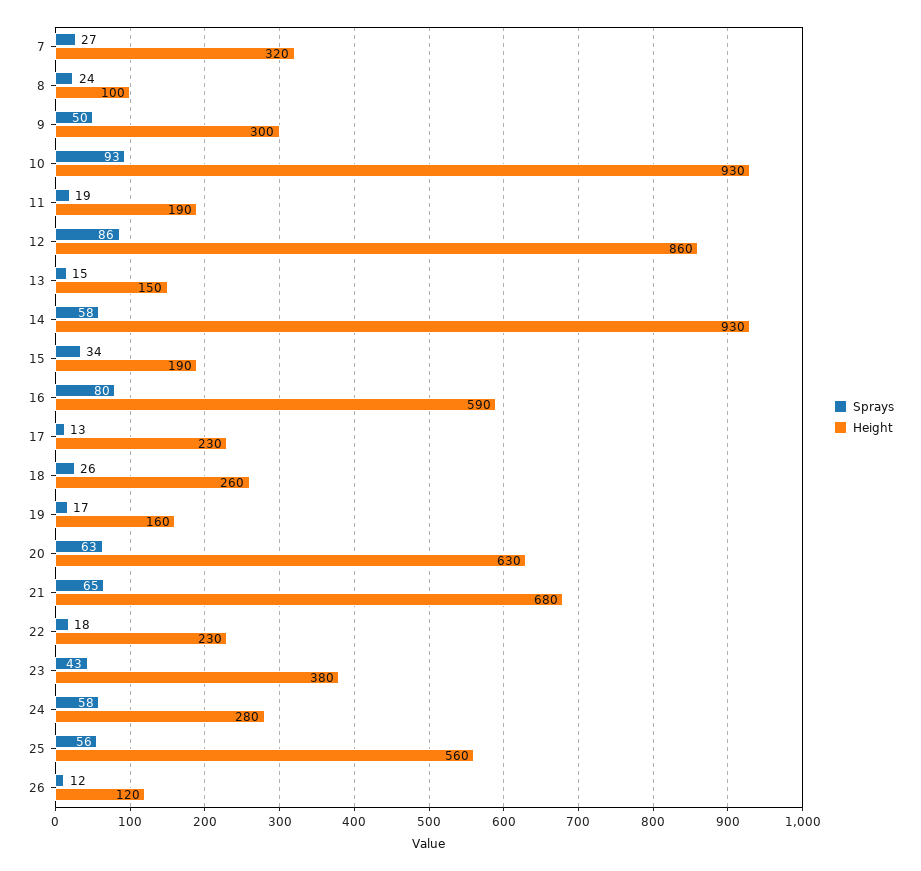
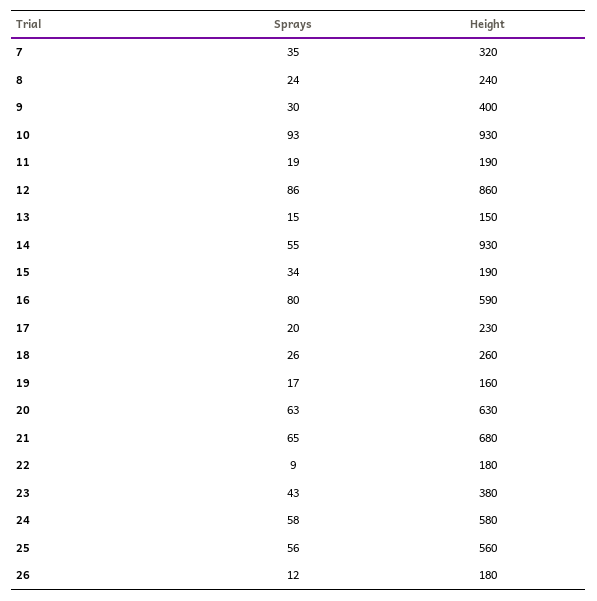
Sprays, 7: 27 -> 35
Height, 8: 100 -> 240
Sprays, 9: 50 -> 30
Height, 9: 300 -> 400
Sprays, 14: 58 -> 55
Sprays, 17: 13 -> 20
Sprays, 22: 18 -> 9
Height, 22: 230 -> 180
Height, 24: 280 -> 580
Height, 26: 120 -> 180

